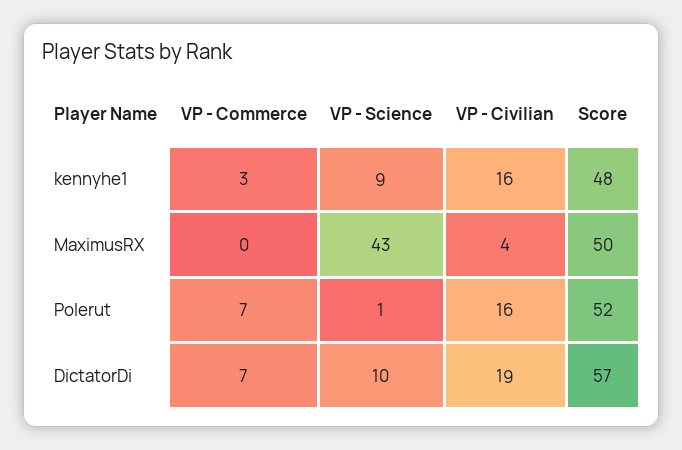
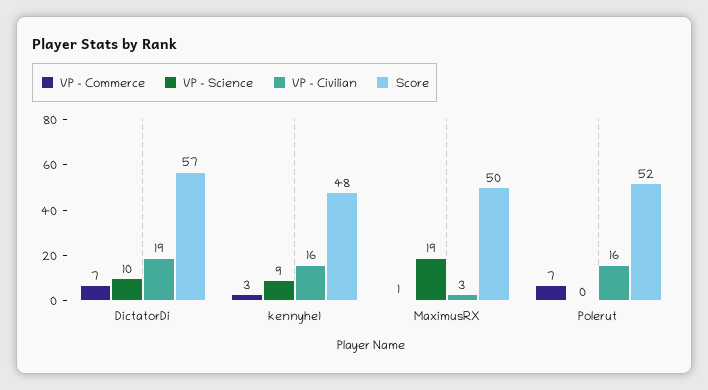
VP - Commerce, MaximusRX: 0 -> 1
VP - Science, MaximusRX: 43 -> 19
VP - Civilian, MaximusRX: 4 -> 3
VP - Science, Polerut: 1 -> 0

